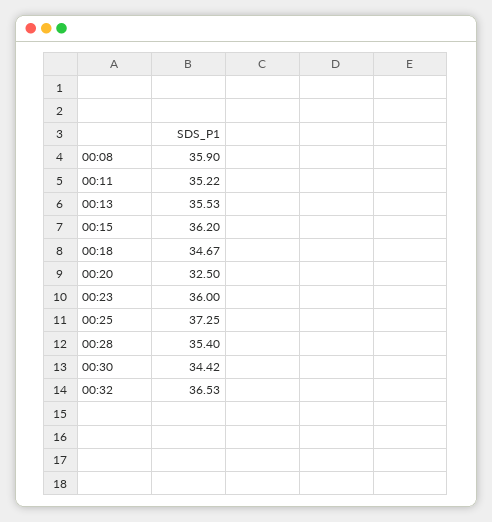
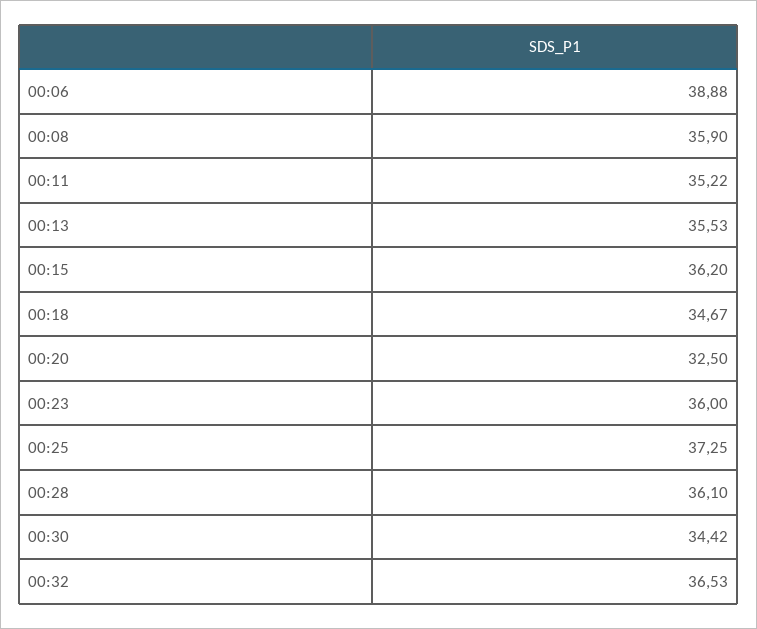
00:28: 35.4 -> 36.1
00:06: none -> 38.88

